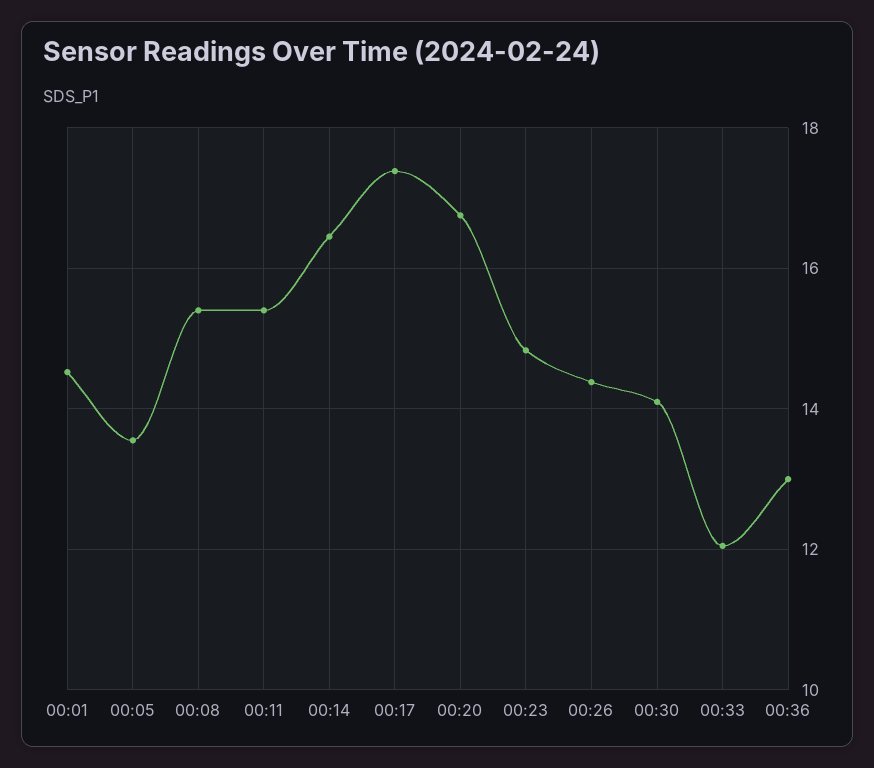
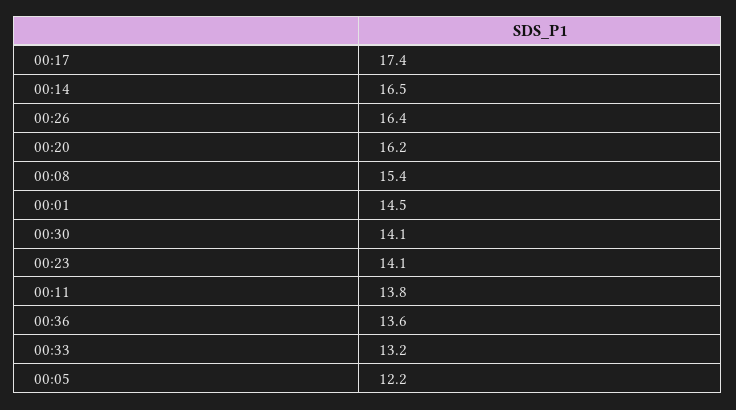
00:05: 13.6 -> 12.2
00:11: 15.4 -> 13.8
00:20: 16.8 -> 16.2
00:23: 14.8 -> 14.1
00:26: 14.4 -> 16.4
00:33: 12 -> 13.2
00:36: 13 -> 13.6

